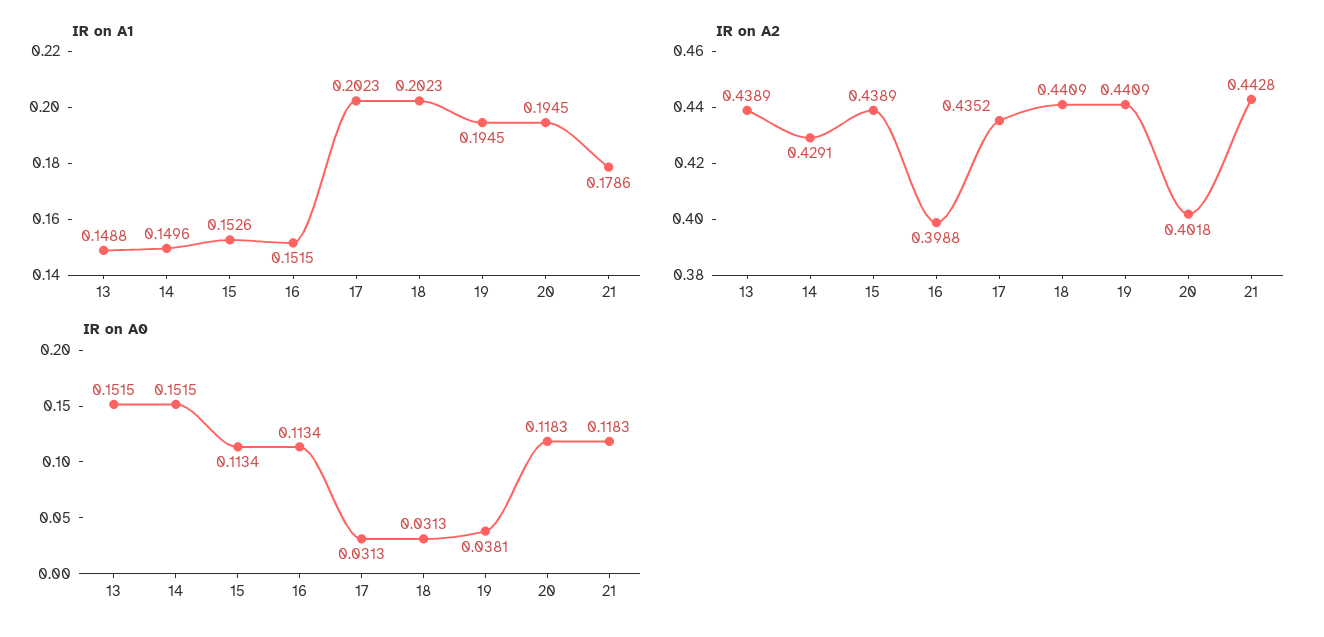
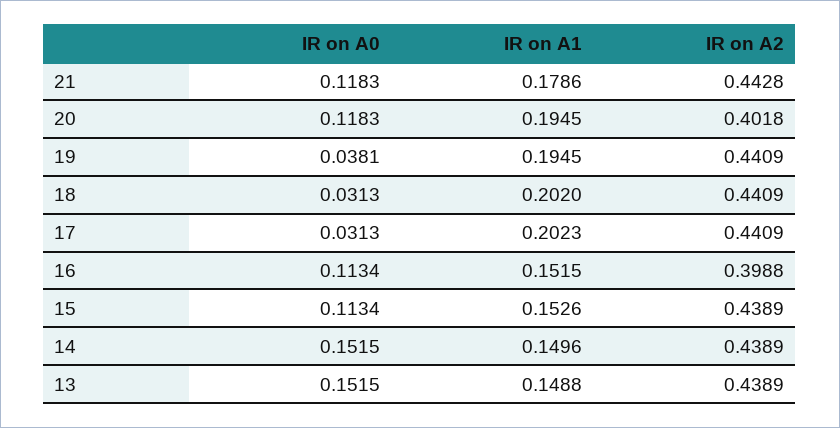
IR on A1, 18: 0.2023 -> 0.202
IR on A2, 14: 0.4291 -> 0.4389
IR on A2, 17: 0.4352 -> 0.4409

